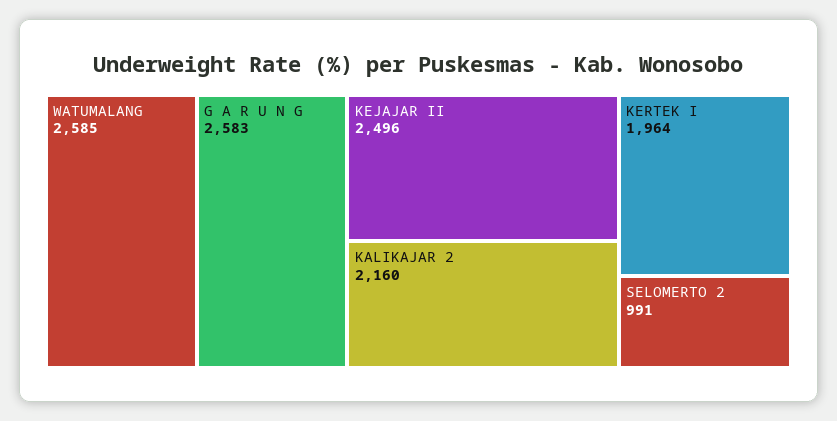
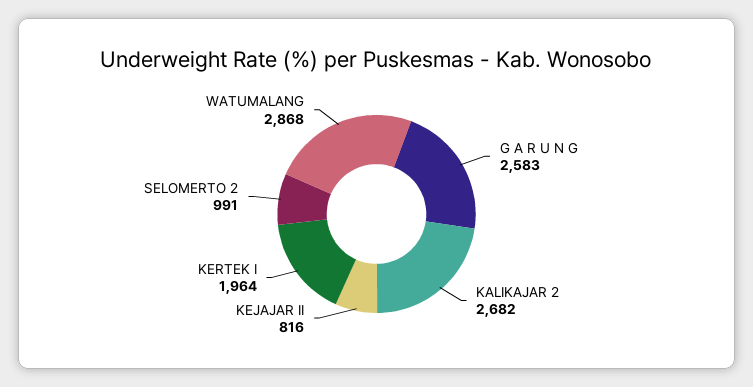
WATUMALANG: 2585 -> 2868
KEJAJAR II: 2496 -> 816
KALIKAJAR 2: 2160 -> 2682

